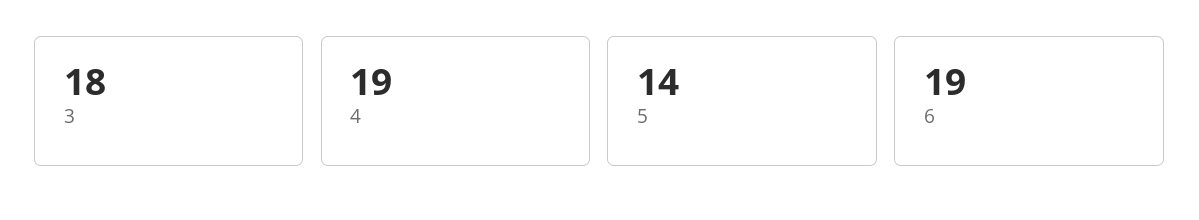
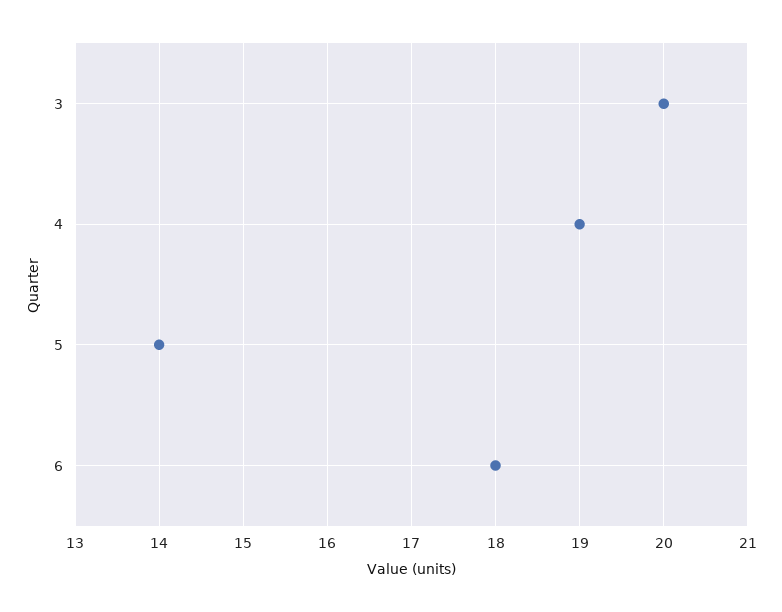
3: 18 -> 20
6: 19 -> 18

